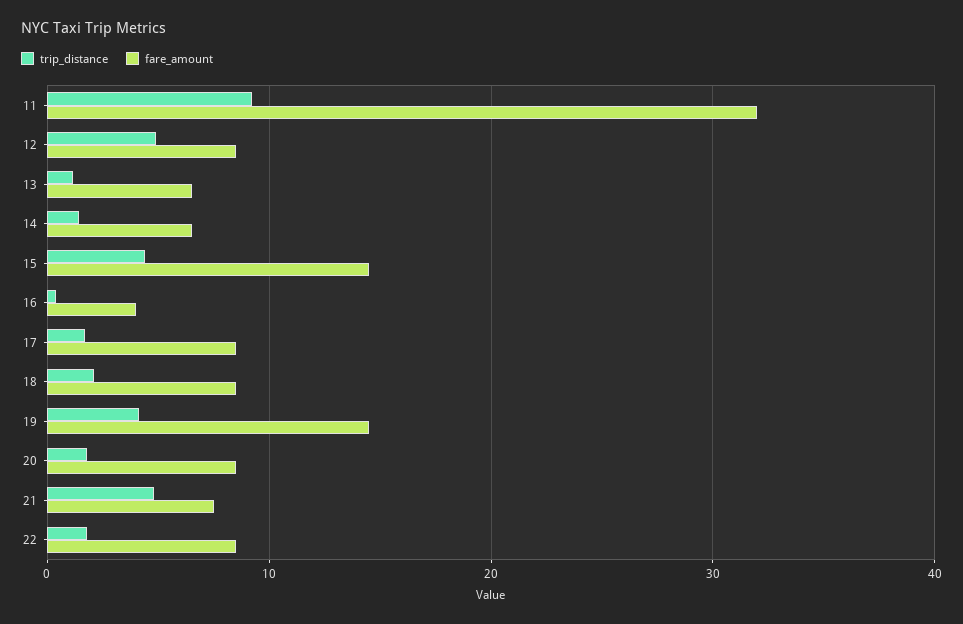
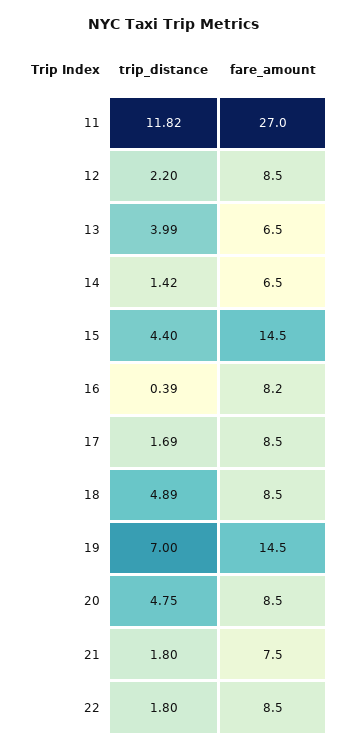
trip_distance, 11: 9 -> 11.82
fare_amount, 11: 32 -> 27
trip_distance, 12: 5 -> 2.2
trip_distance, 13: 1 -> 3.99
fare_amount, 16: 4 -> 8.2
trip_distance, 18: 2 -> 4.89
trip_distance, 19: 4 -> 7
trip_distance, 20: 2 -> 4.75
trip_distance, 21: 5 -> 1.8

